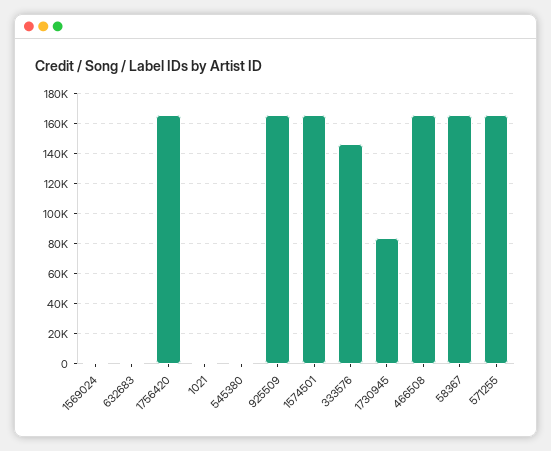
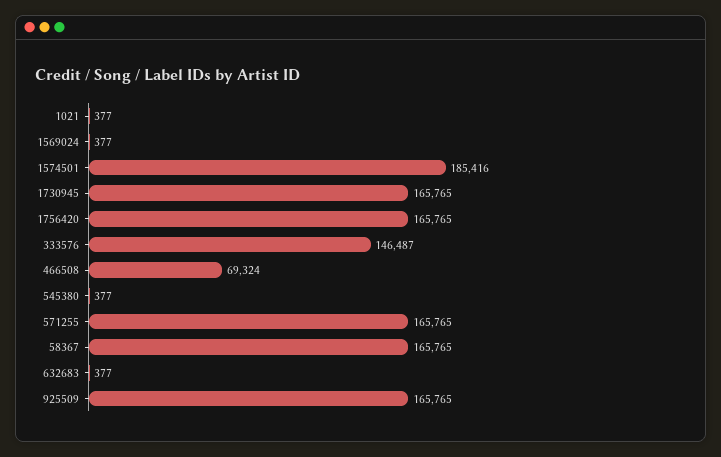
1574501: 165000 -> 185416
1730945: 85000 -> 165765
466508: 165000 -> 69324

